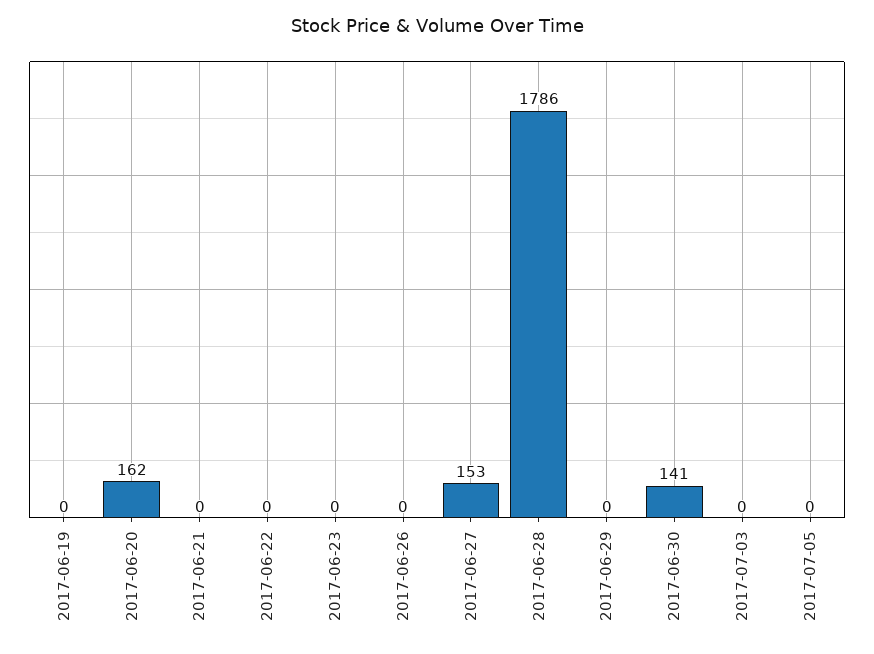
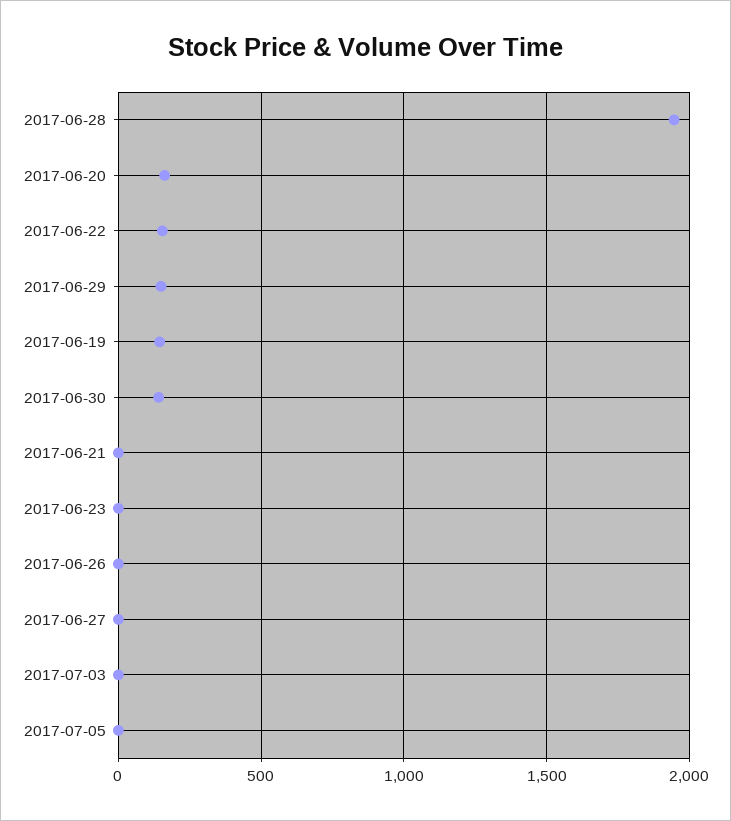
2017-06-19: 0 -> 150
2017-06-22: 0 -> 150
2017-06-27: 153 -> 0
2017-06-28: 1786 -> 1950
2017-06-29: 0 -> 150

